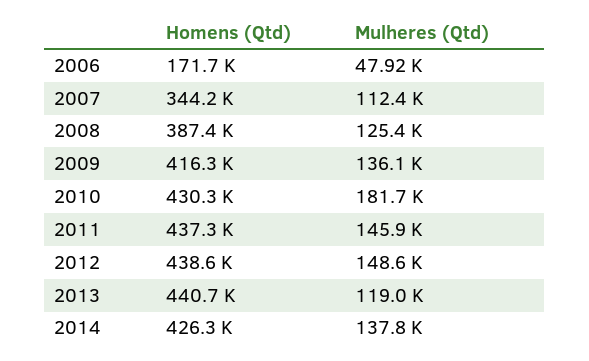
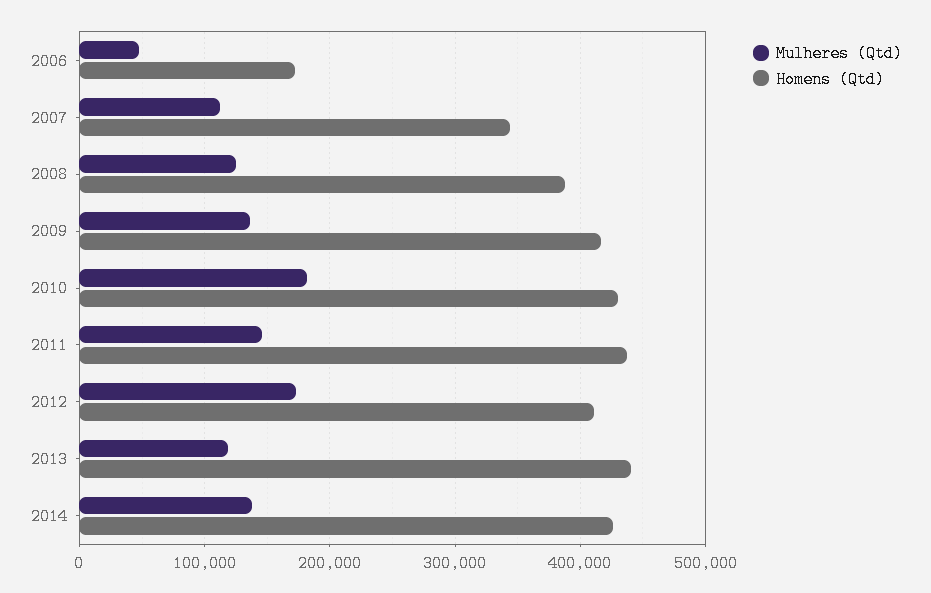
Homens (Qtd), 2012: 438600 -> 410000
Mulheres (Qtd), 2012: 148600 -> 170000

